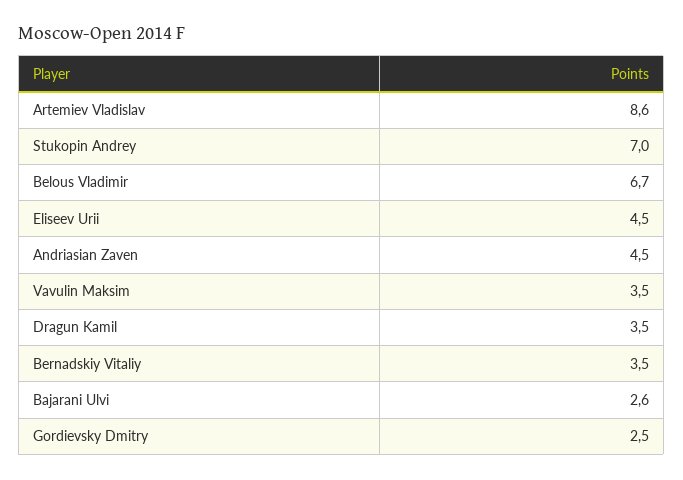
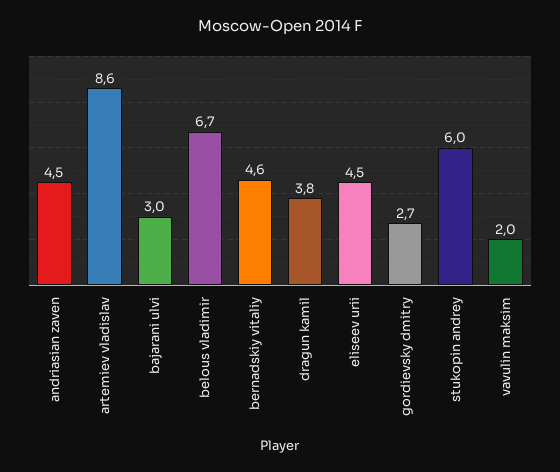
Stukopin Andrey: 7 -> 6
Vavulin Maksim: 3.5 -> 2
Dragun Kamil: 3.5 -> 3.8
Bernadskiy Vitaliy: 3.5 -> 4.6
Bajarani Ulvi: 2.6 -> 3
Gordievsky Dmitry: 2.5 -> 2.7

